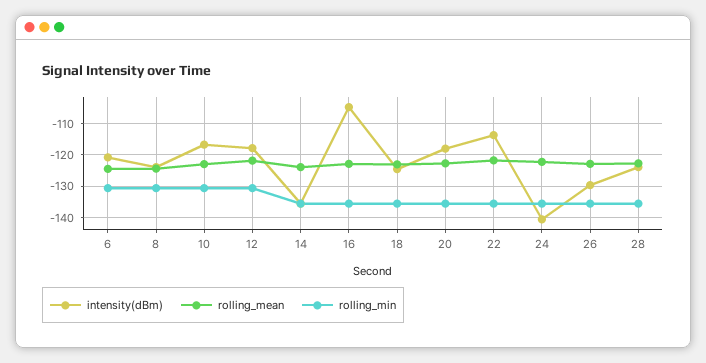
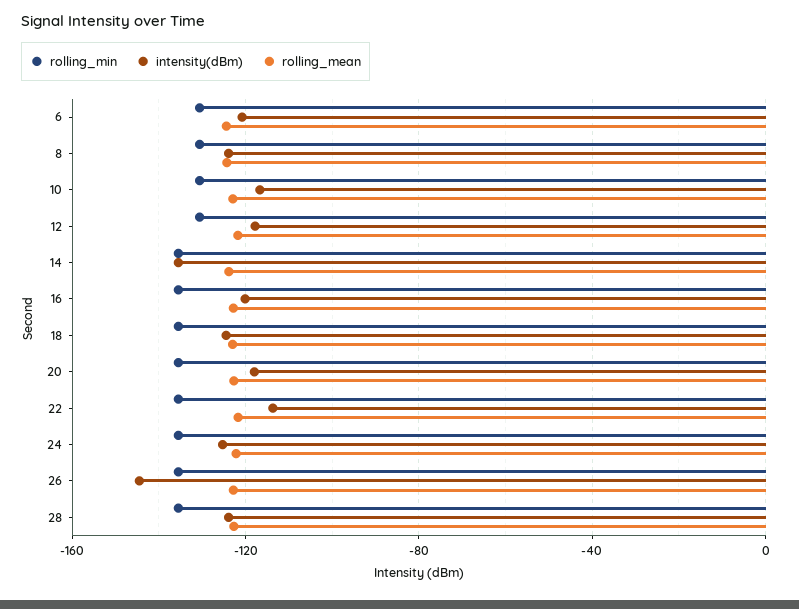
intensity(dBm), 16: -104 -> -120
intensity(dBm), 24: -140 -> -125
intensity(dBm), 26: -130 -> -145

